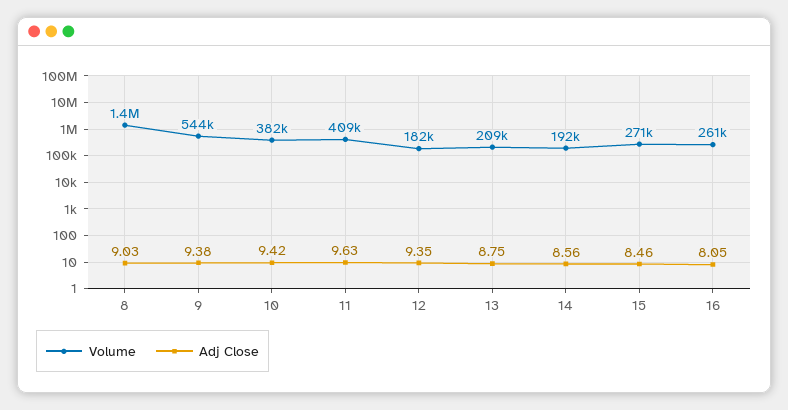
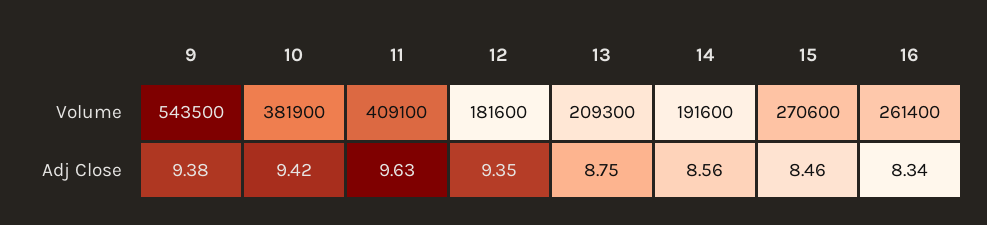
Volume, 8: 1400000 -> none
Adj Close, 8: 9.03 -> none
Adj Close, 16: 8.05 -> 8.34

